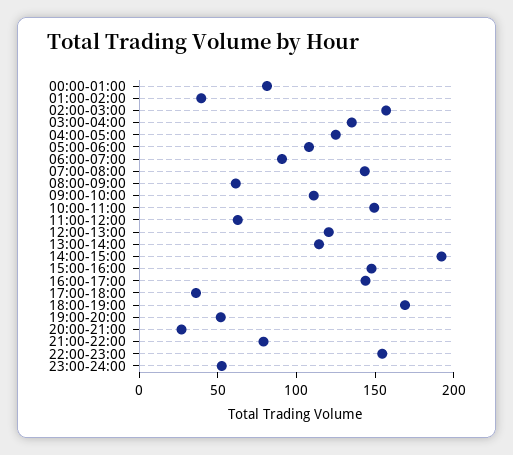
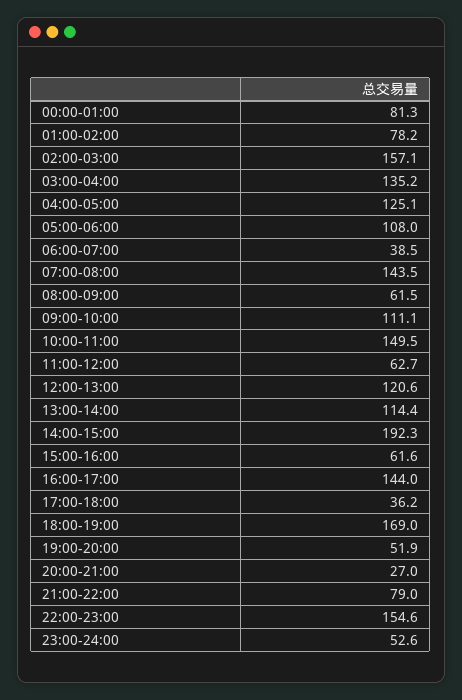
01:00-02:00: 40 -> 78.2
06:00-07:00: 90 -> 38.5
15:00-16:00: 150 -> 61.6

